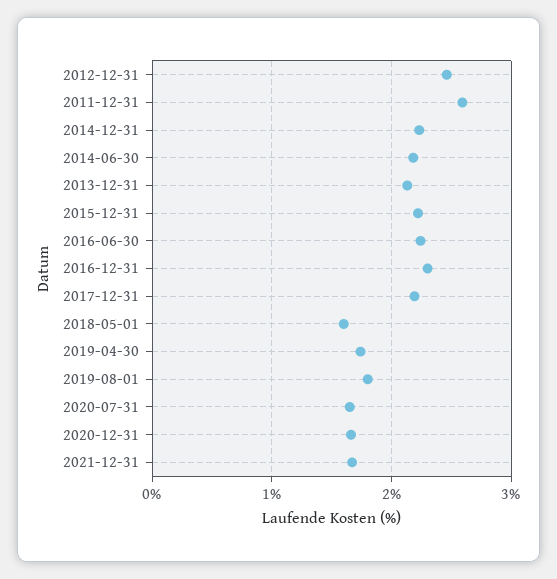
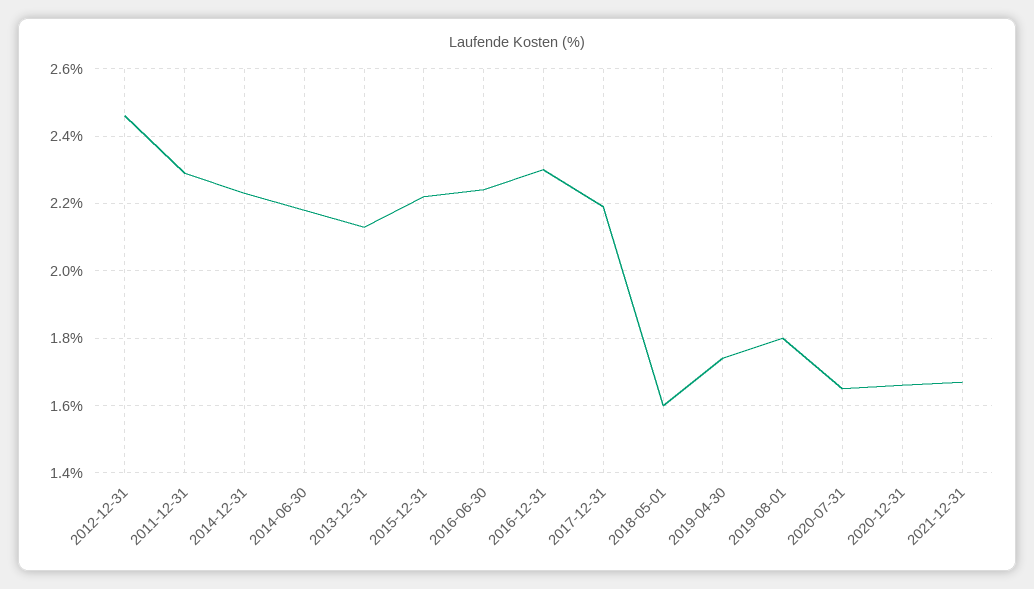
2011-12-31: 2.6 -> 2.3

